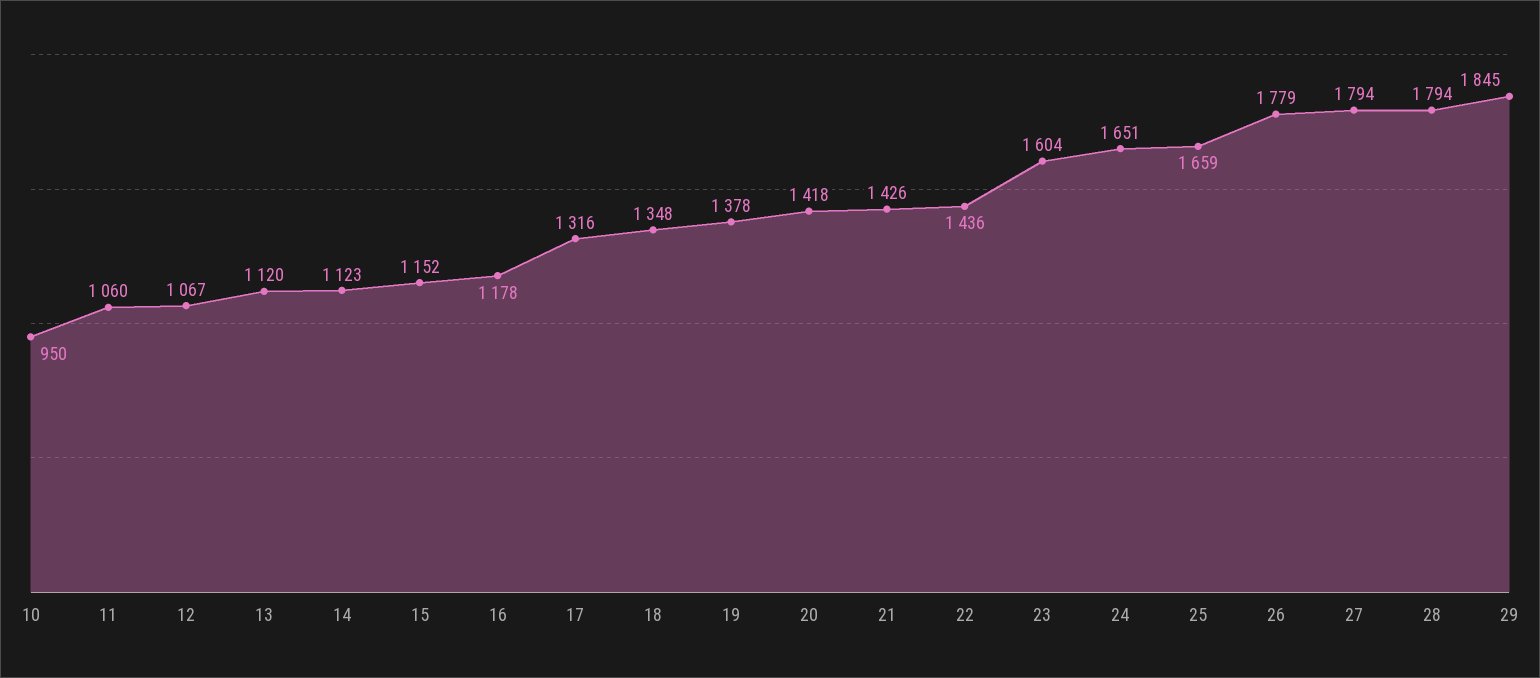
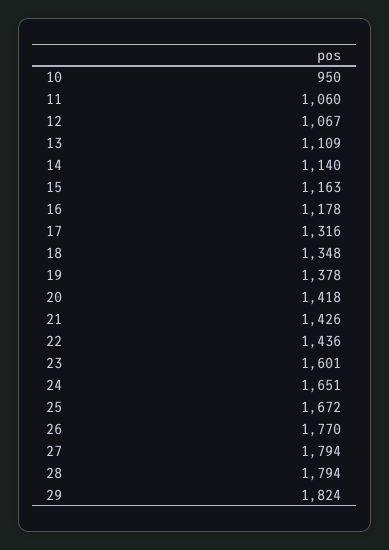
13: 1120 -> 1109
14: 1123 -> 1140
15: 1152 -> 1163
23: 1604 -> 1601
25: 1659 -> 1672
26: 1779 -> 1770
29: 1845 -> 1824

